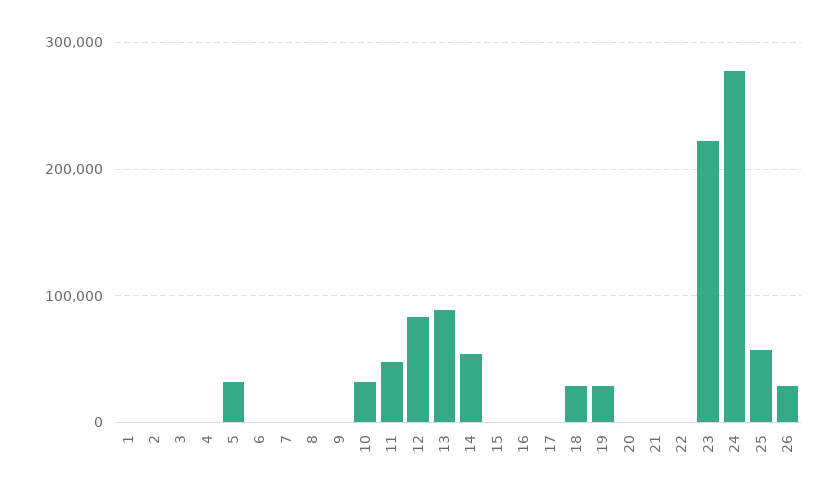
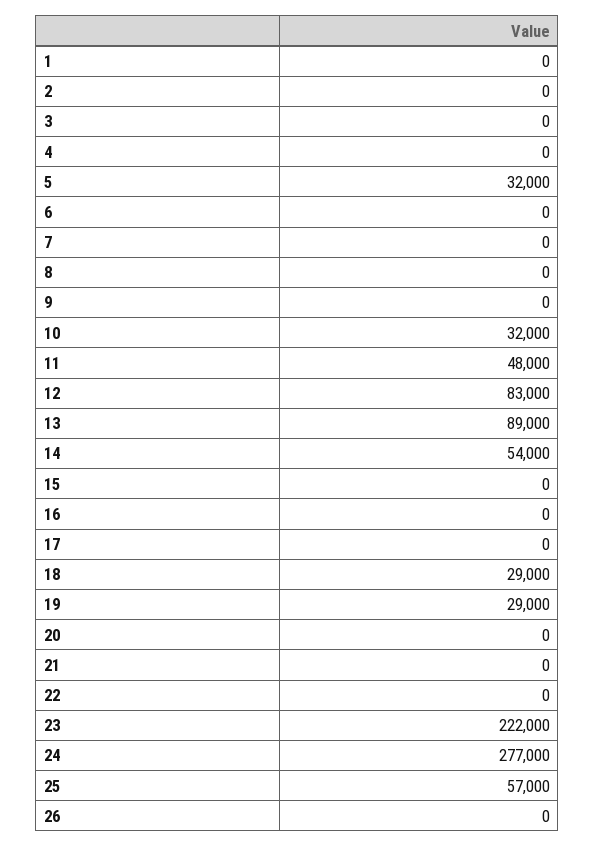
26: 30000 -> 0

